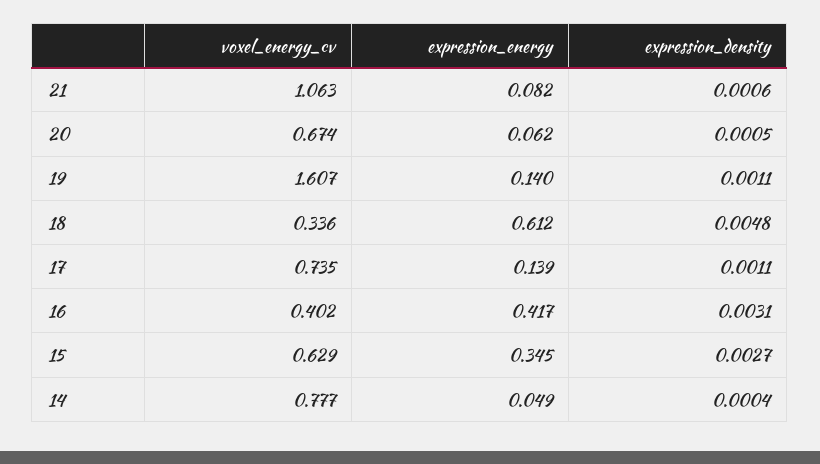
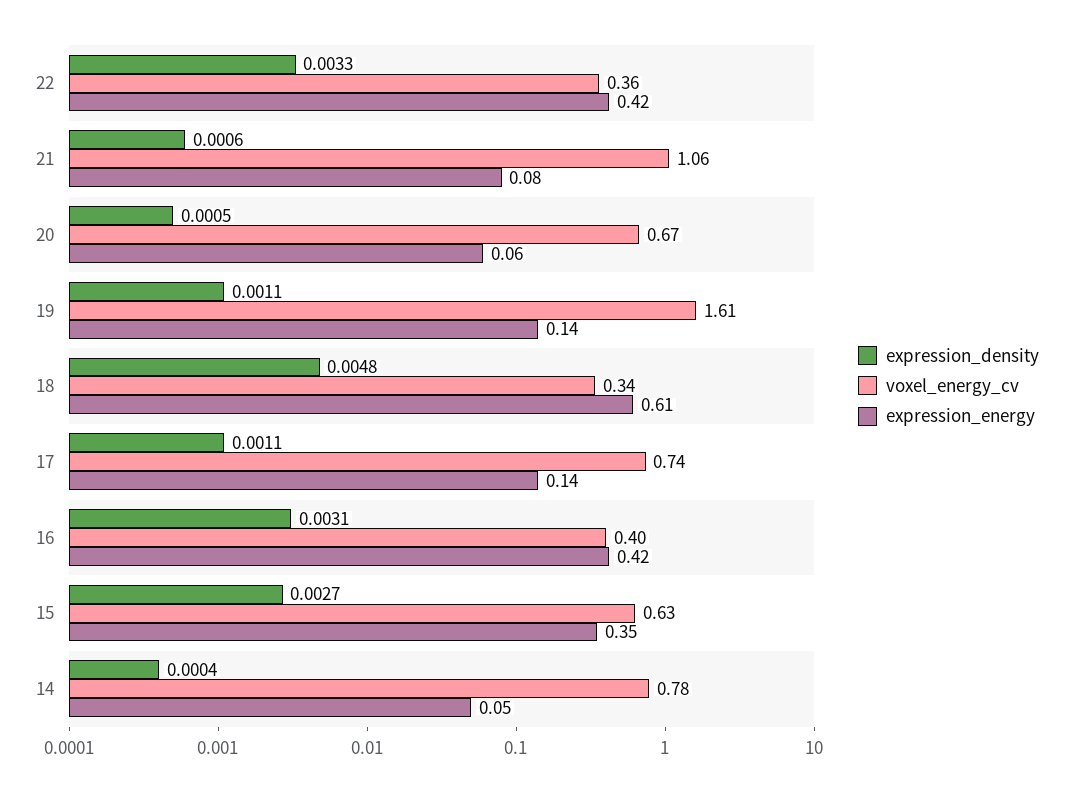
expression_density, 22: none -> 0.0033
voxel_energy_cv, 22: none -> 0.36
expression_energy, 22: none -> 0.42

